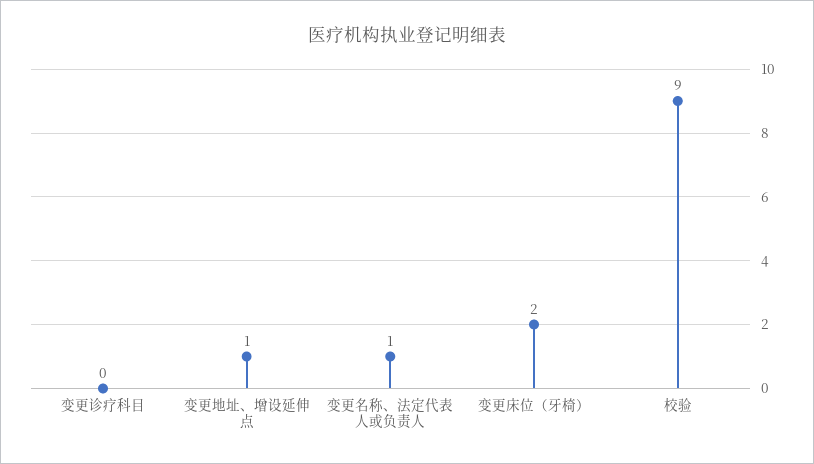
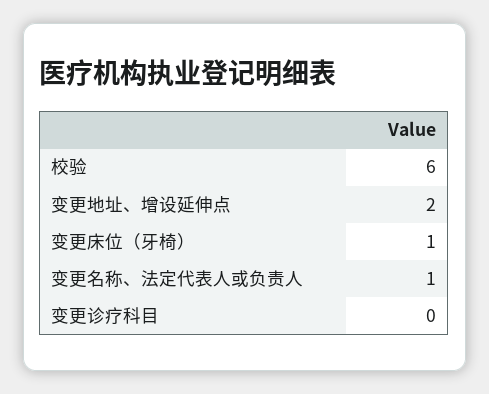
变更地址、增设延伸点: 1 -> 2
变更床位（牙椅）: 2 -> 1
校验: 9 -> 6

